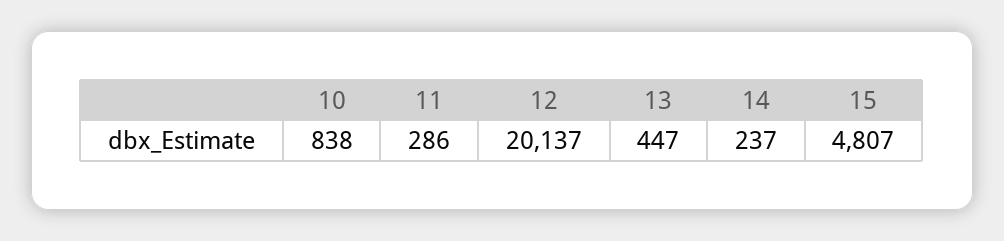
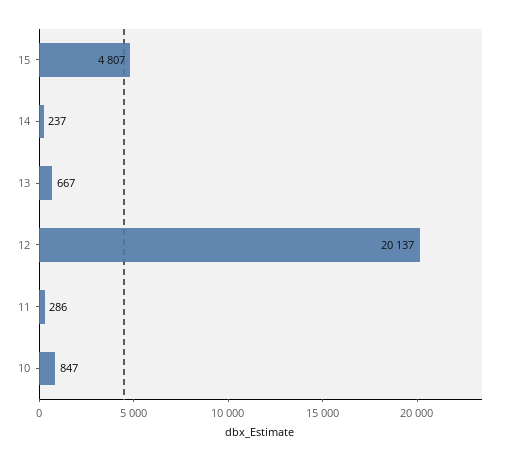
10: 838 -> 847
13: 447 -> 667

